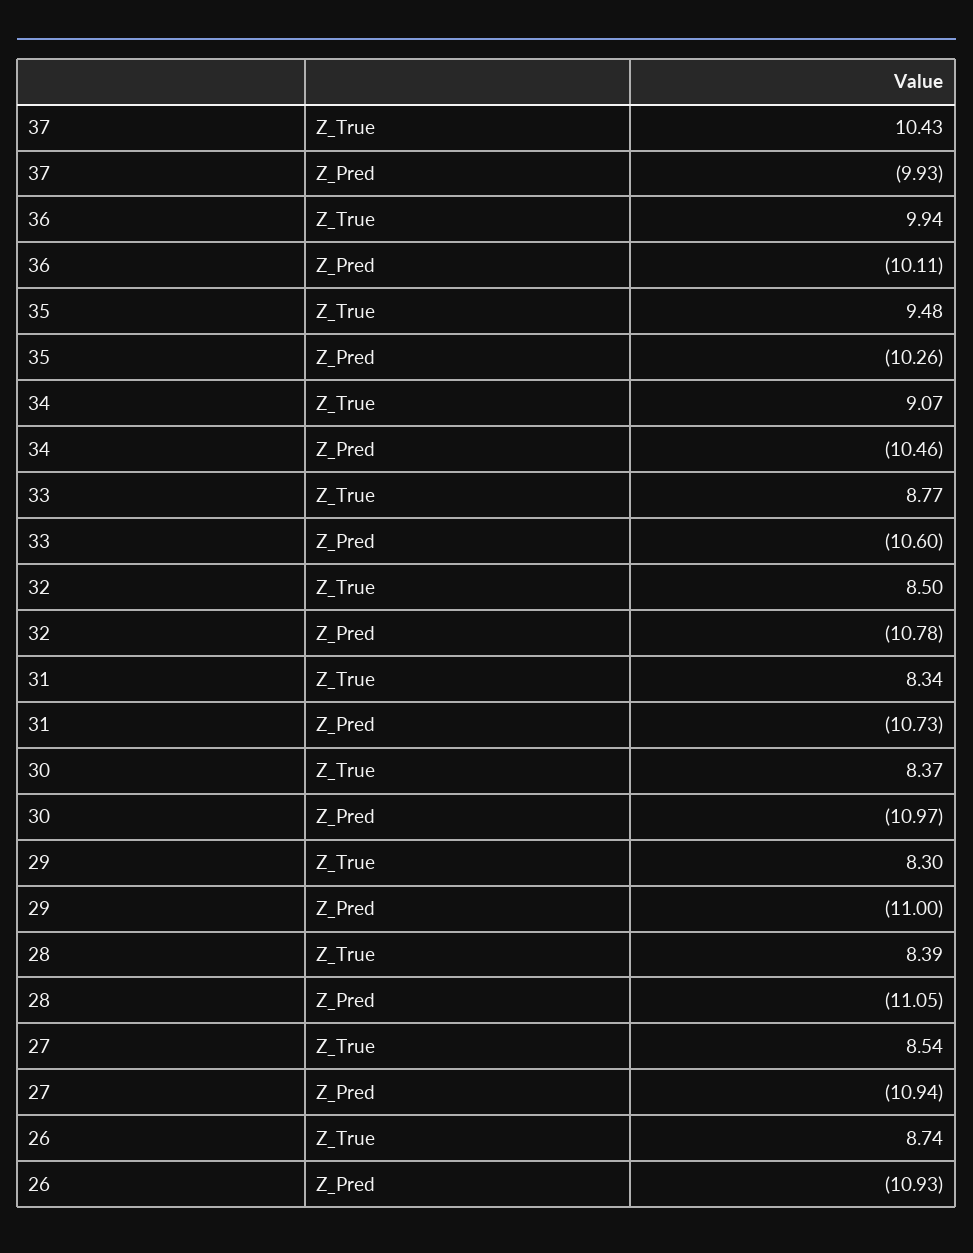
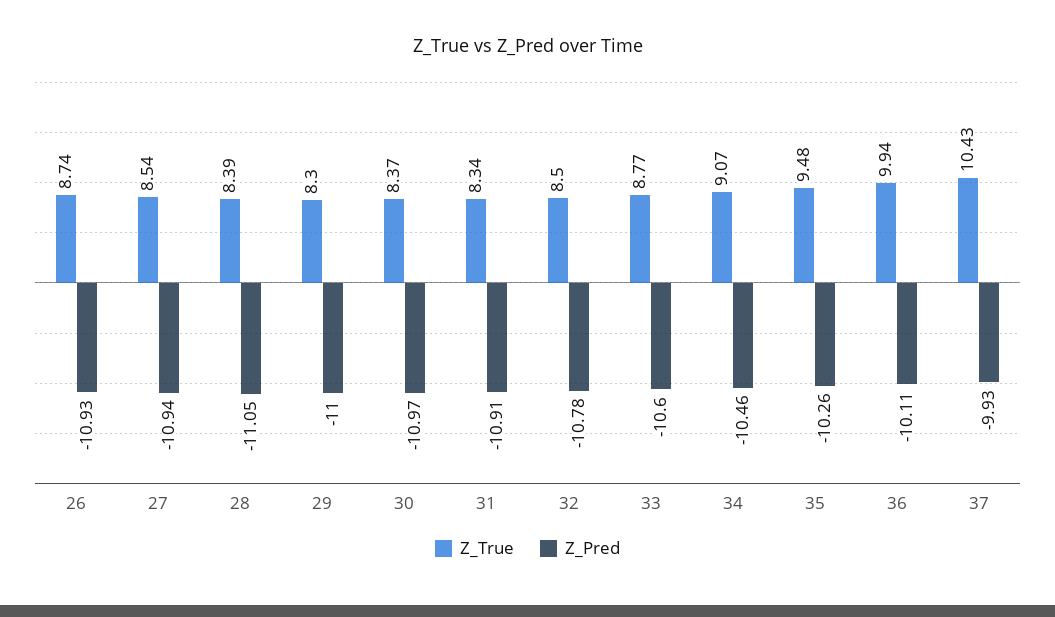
Z_Pred, 31: -10.73 -> -10.91

